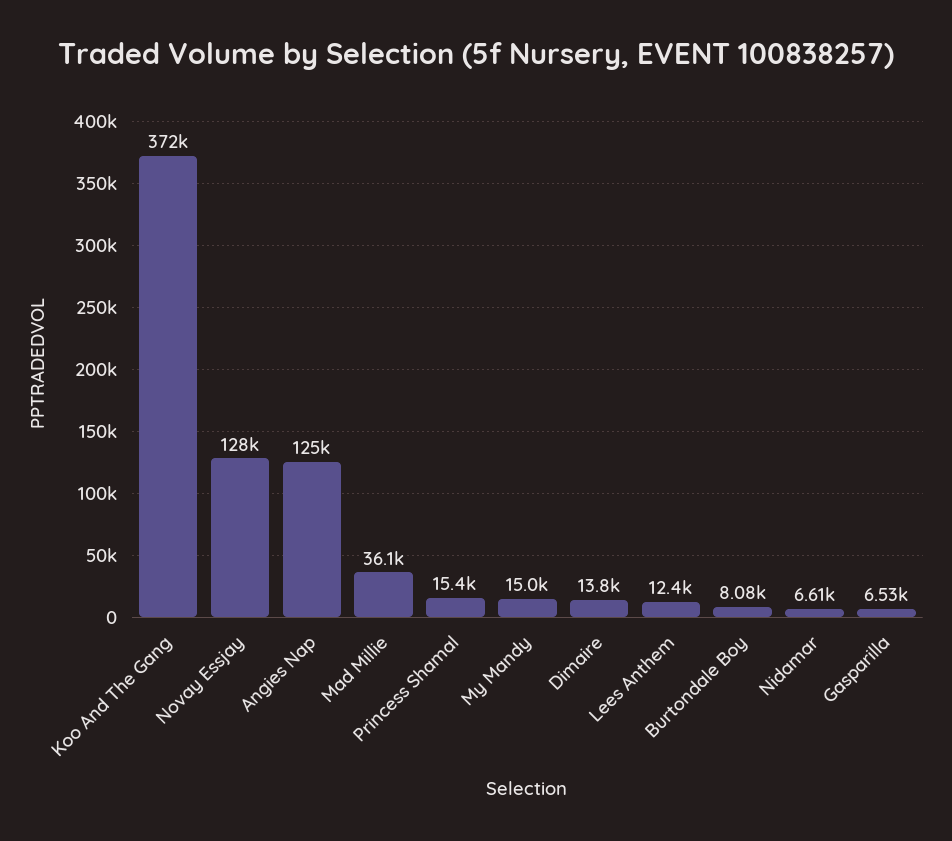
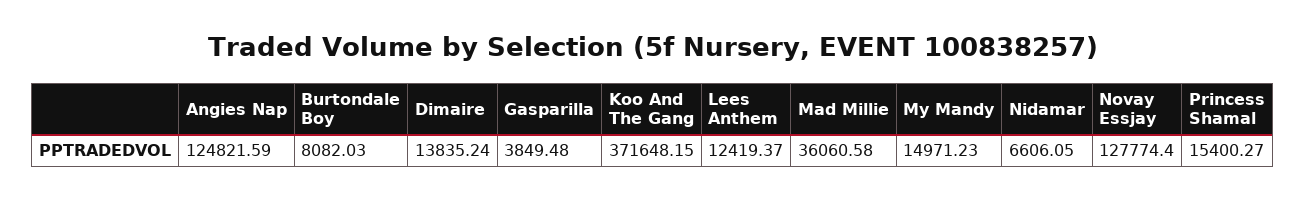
Gasparilla: 6530 -> 3849.48

